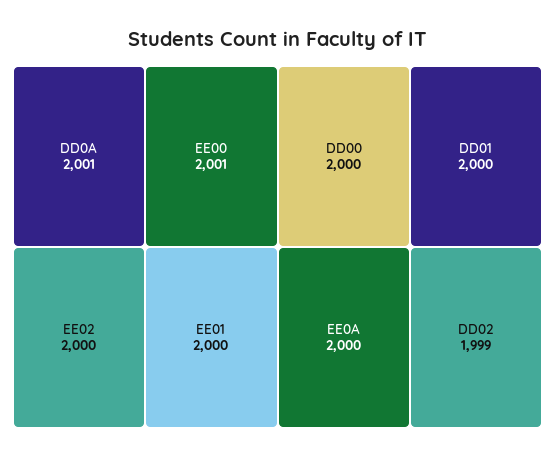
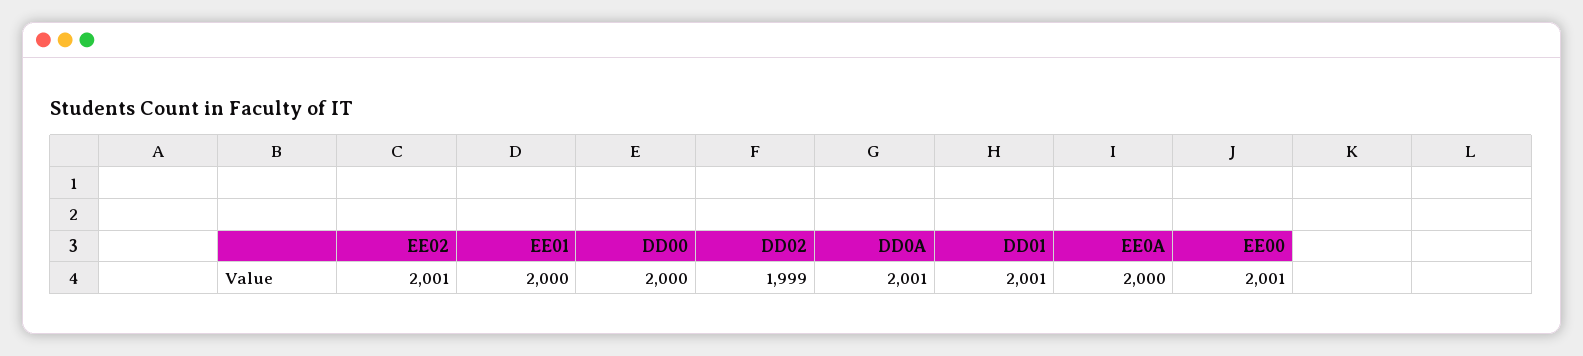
EE02: 2000 -> 2001
DD01: 2000 -> 2001

